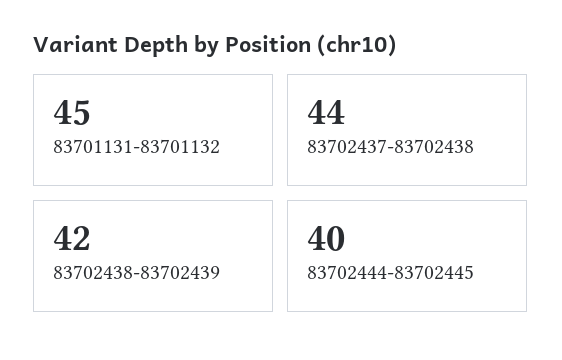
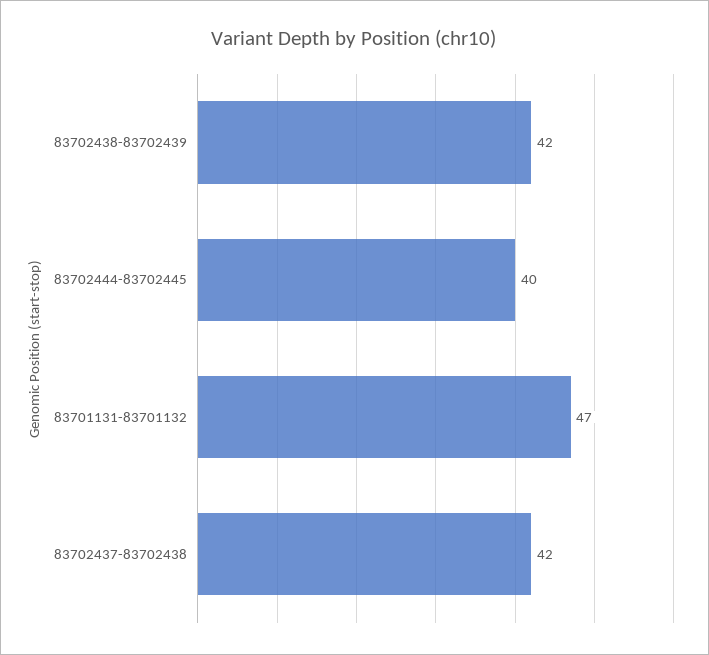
83701131-83701132: 45 -> 47
83702437-83702438: 44 -> 42

